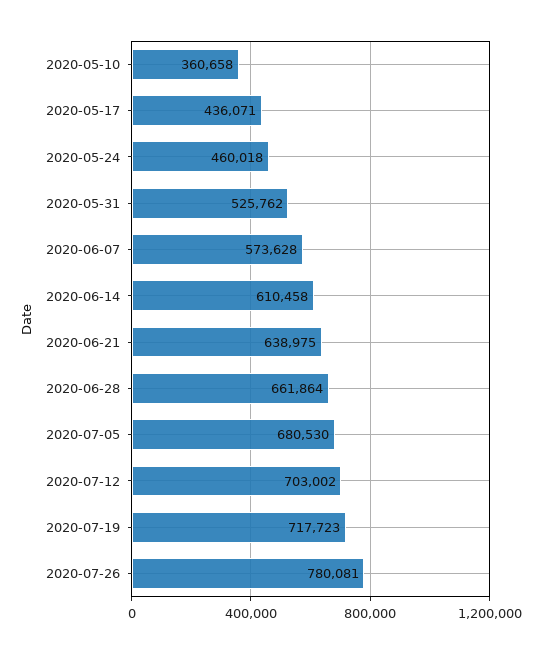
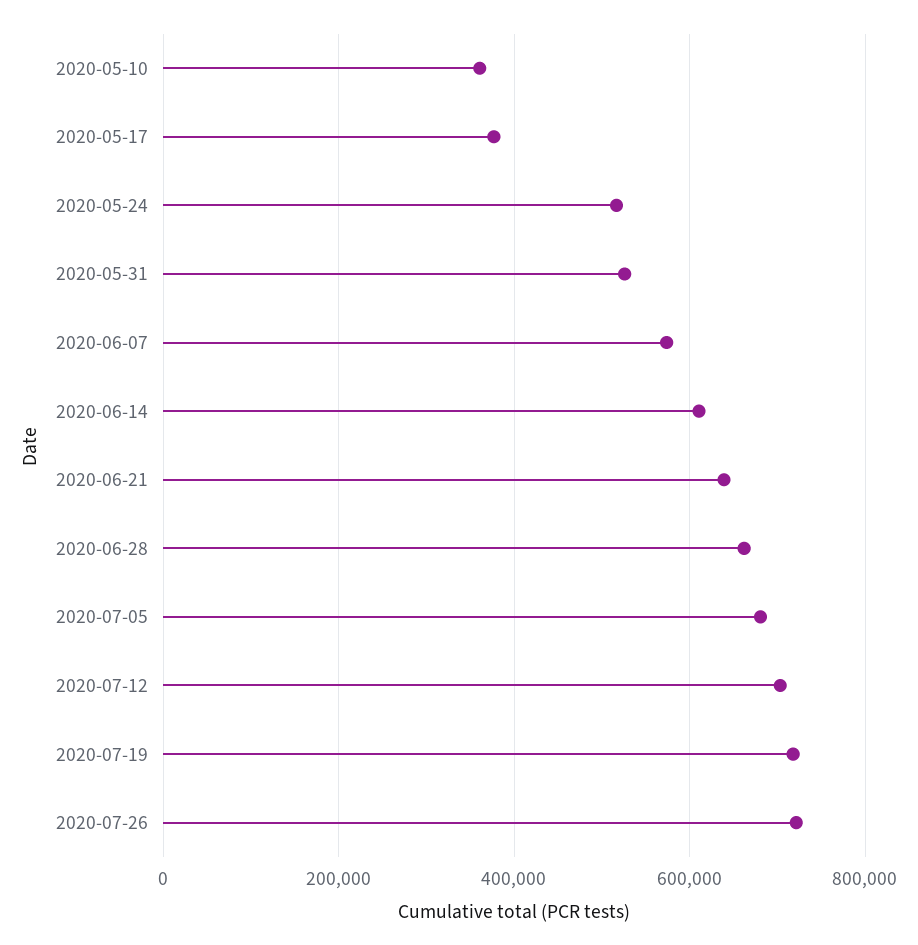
2020-05-17: 436071 -> 380000
2020-05-24: 460018 -> 520000
2020-07-26: 780081 -> 720000

